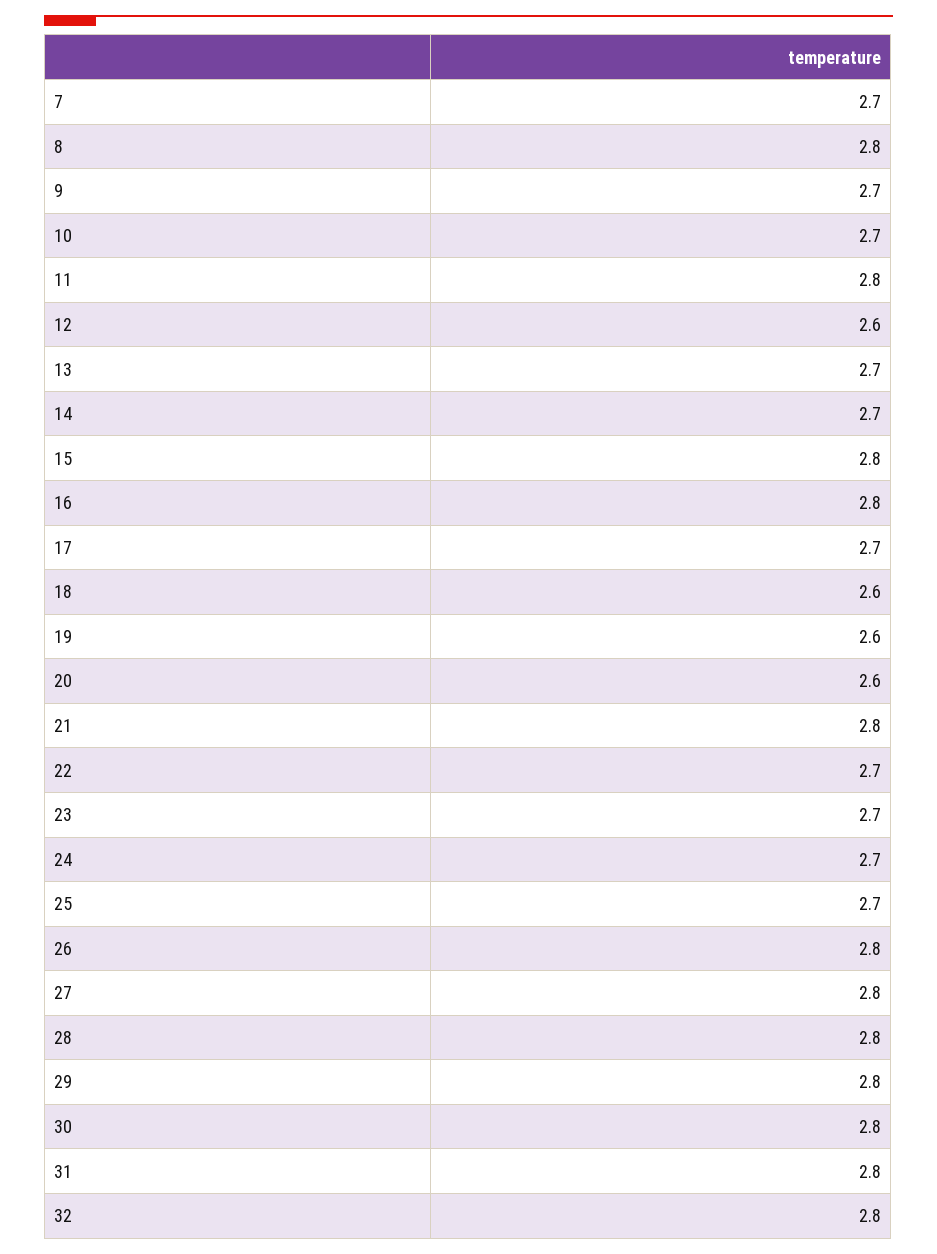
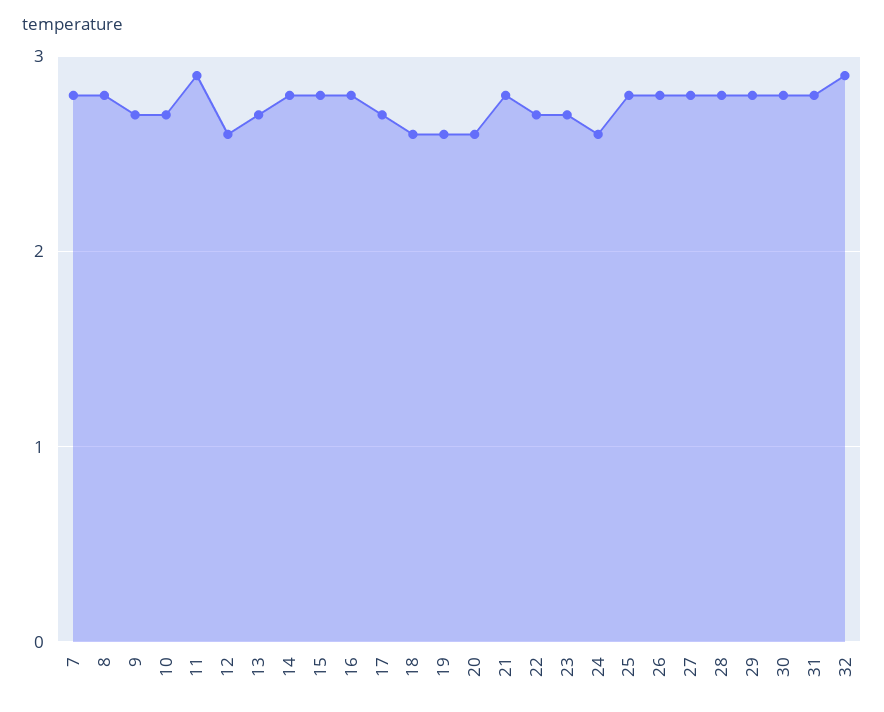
7: 2.7 -> 2.8
11: 2.8 -> 2.9
14: 2.7 -> 2.8
24: 2.7 -> 2.6
25: 2.7 -> 2.8
32: 2.8 -> 2.9

